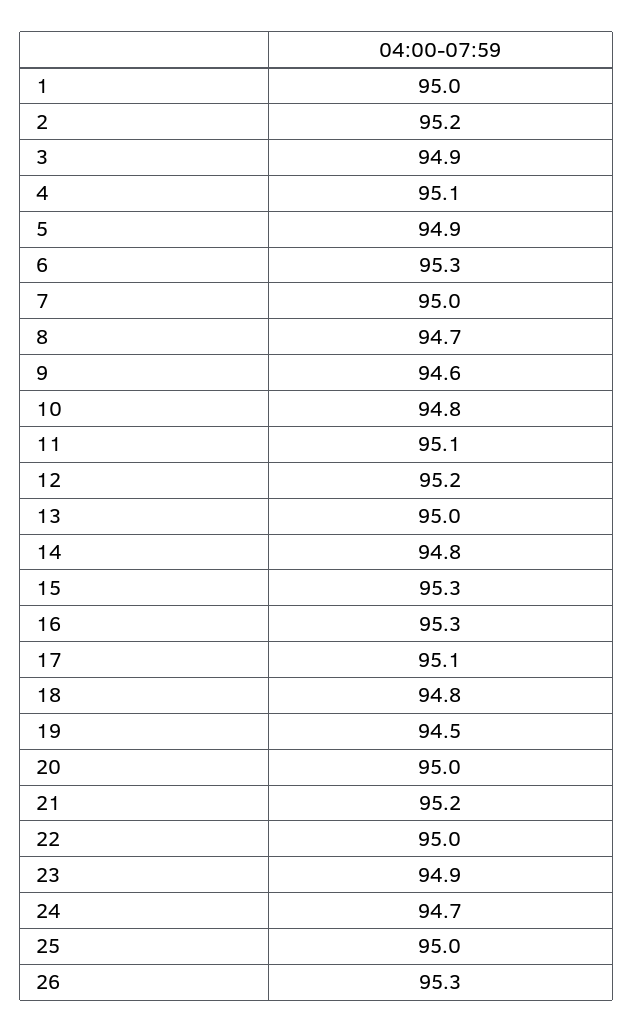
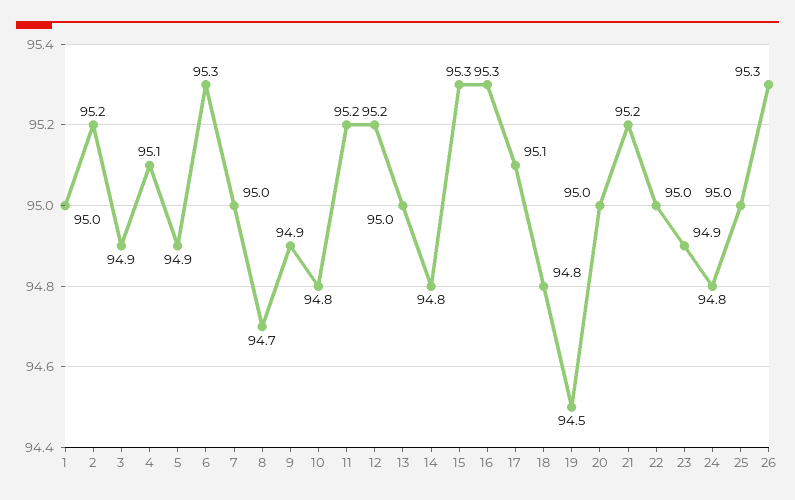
9: 94.6 -> 94.9
11: 95.1 -> 95.2
24: 94.7 -> 94.8

